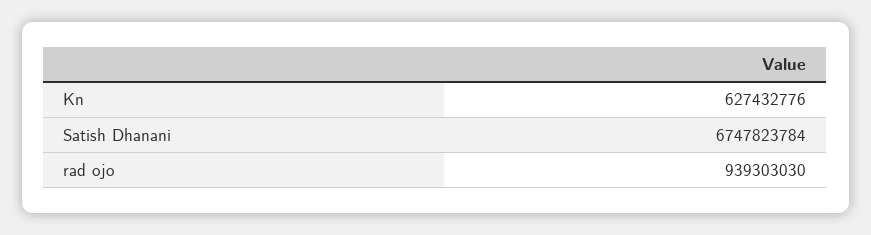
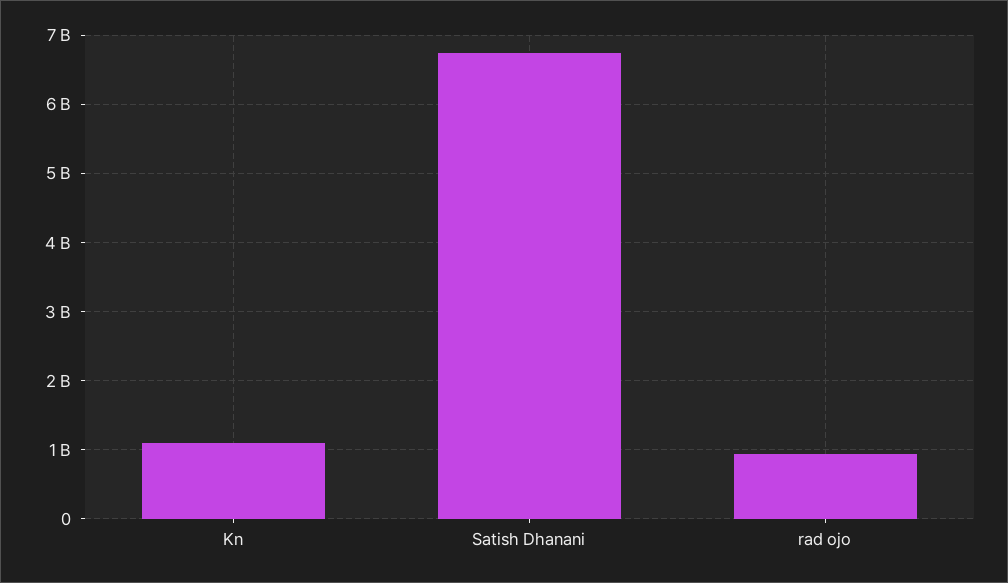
Kn: 627432776 -> 1100000000

